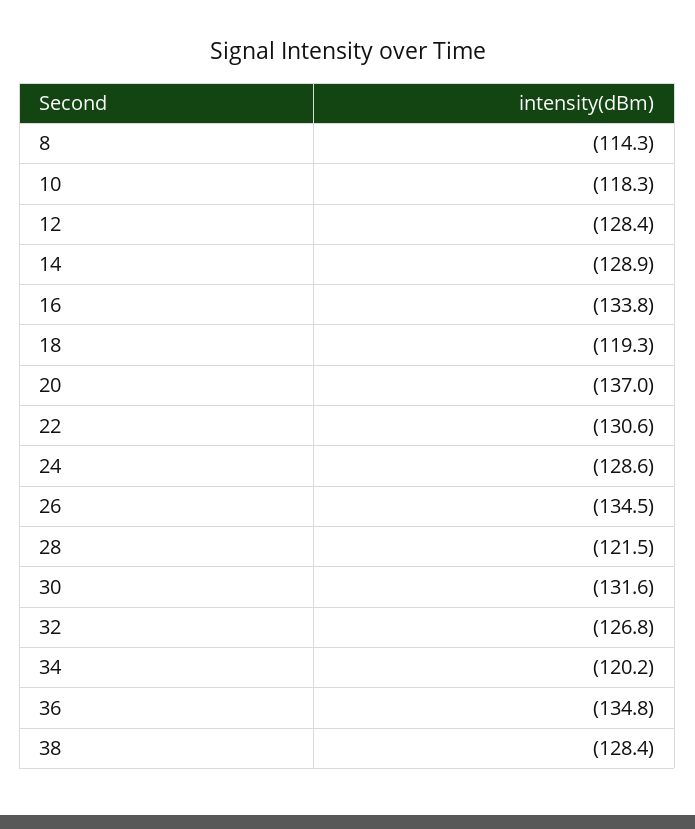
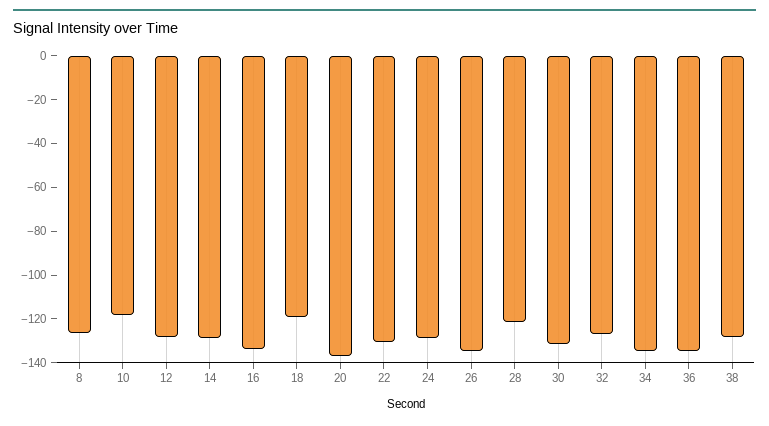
8: -114.3 -> -125
34: -120.2 -> -135

